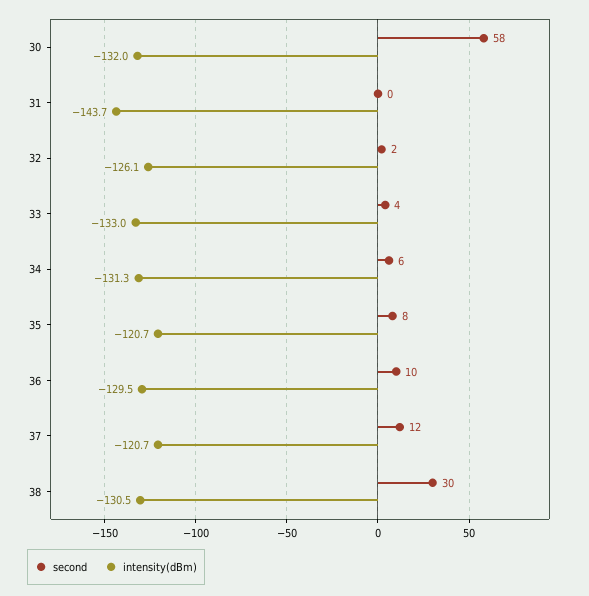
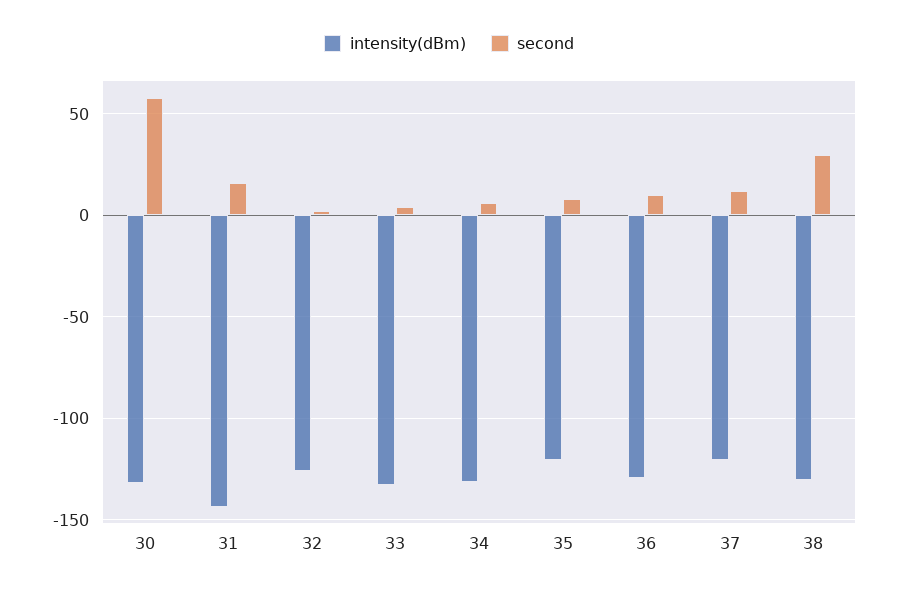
second, 31: 0 -> 15

